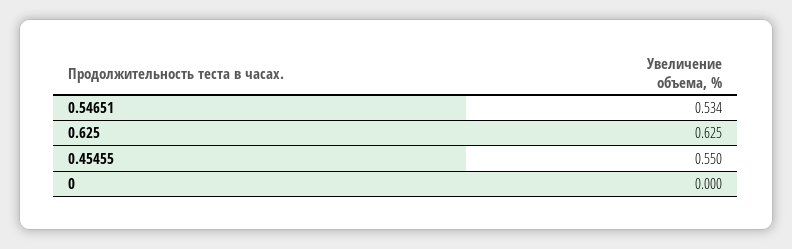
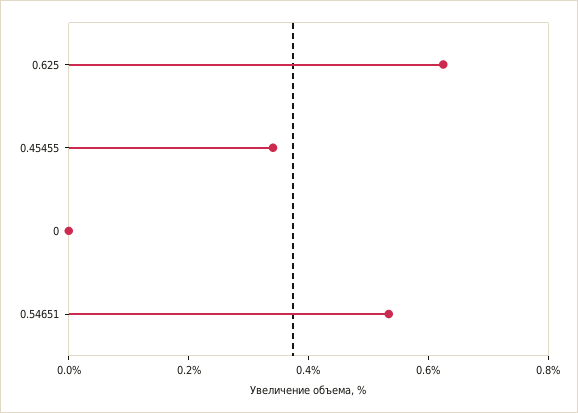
0.45455: 0.55 -> 0.35

